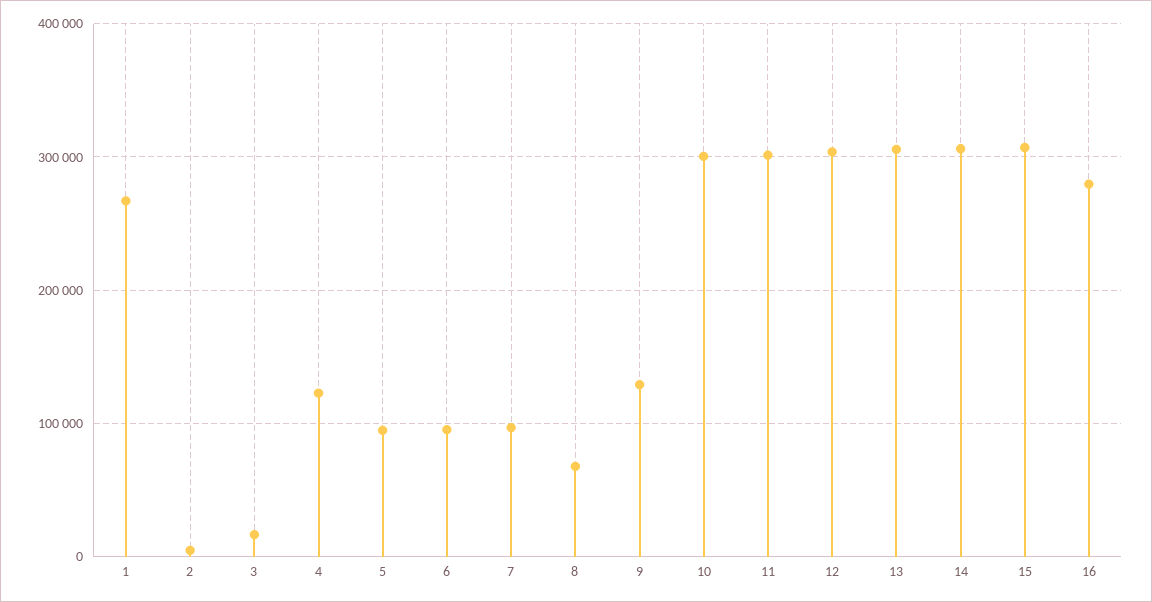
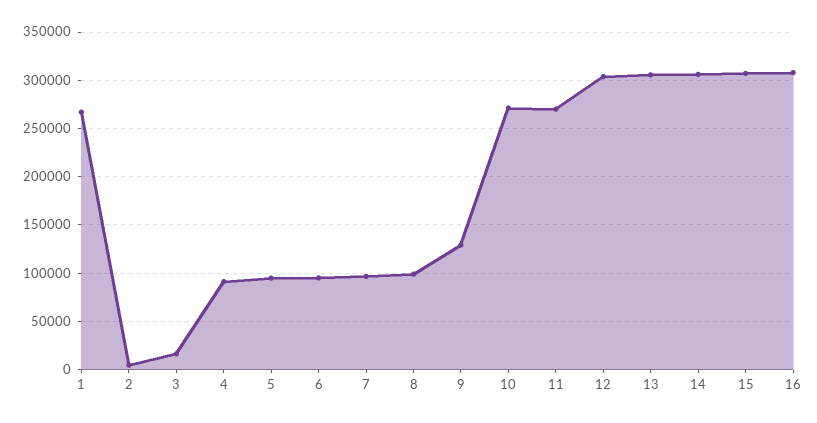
4: 120000 -> 90000
8: 70000 -> 100000
10: 300000 -> 270000
11: 300000 -> 270000
16: 280000 -> 310000

